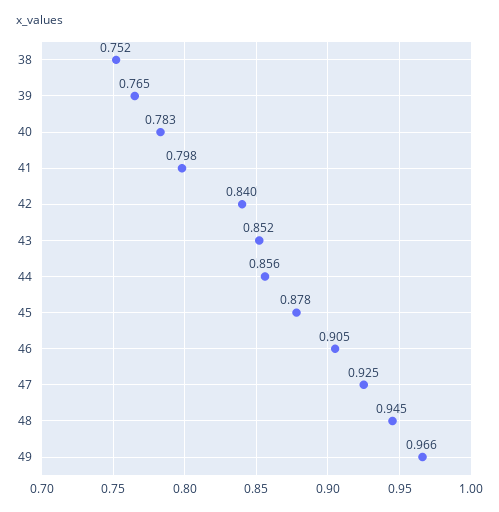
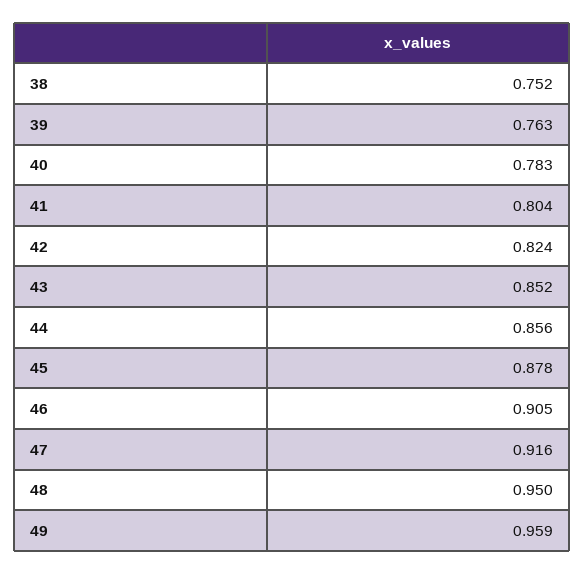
39: 0.765 -> 0.763
41: 0.798 -> 0.804
42: 0.84 -> 0.824
47: 0.925 -> 0.916
48: 0.945 -> 0.95
49: 0.966 -> 0.959

